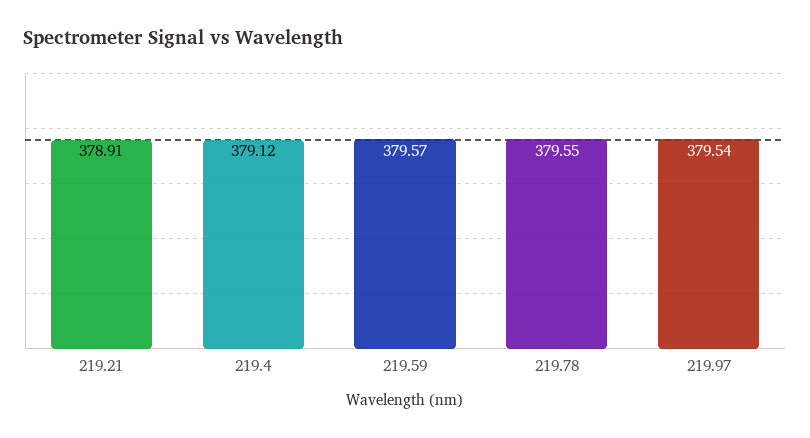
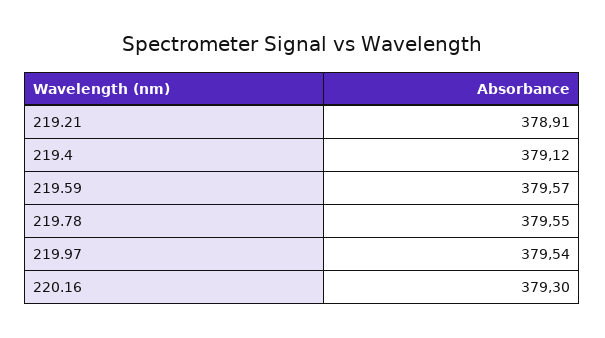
220.16: none -> 379.3

